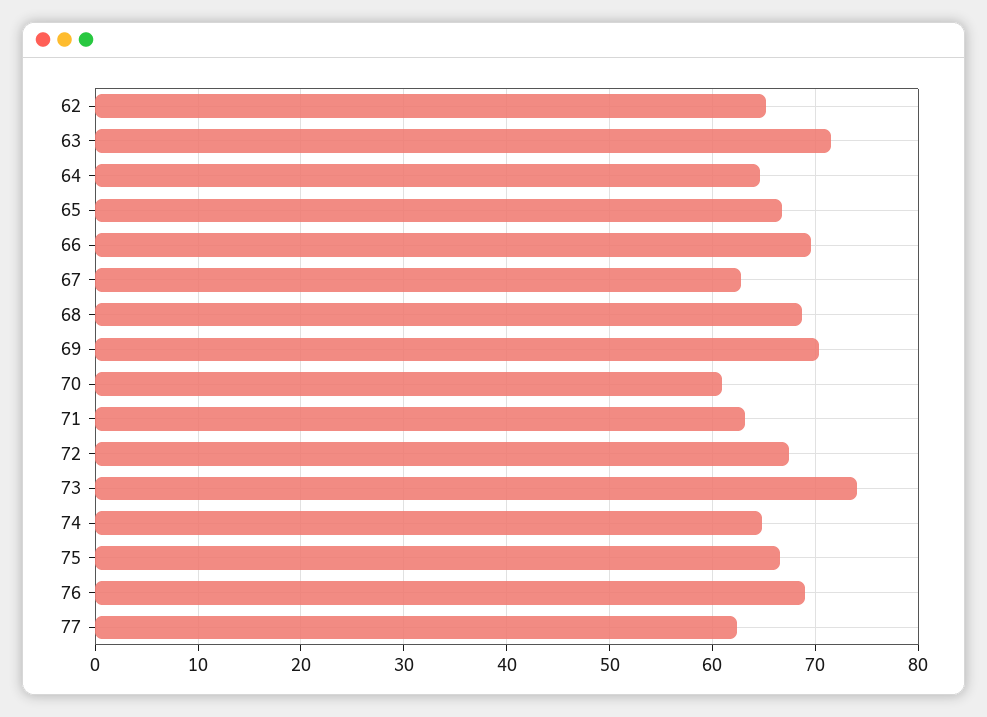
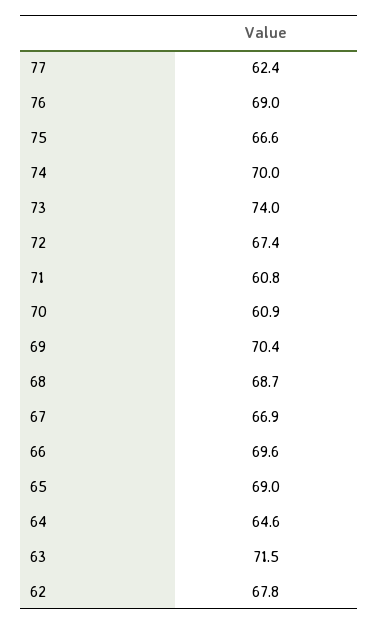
62: 65 -> 67.8
65: 67 -> 69
67: 63 -> 66.9
71: 63 -> 60.8
74: 65 -> 70

